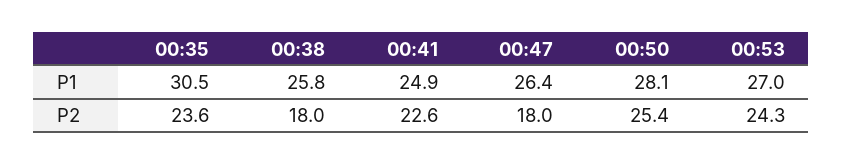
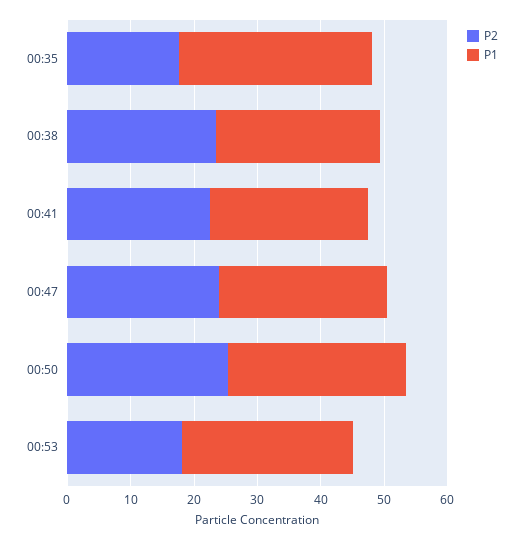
P2, 00:35: 23.6 -> 18
P2, 00:38: 18 -> 24
P2, 00:47: 18 -> 24
P2, 00:53: 24.3 -> 18

